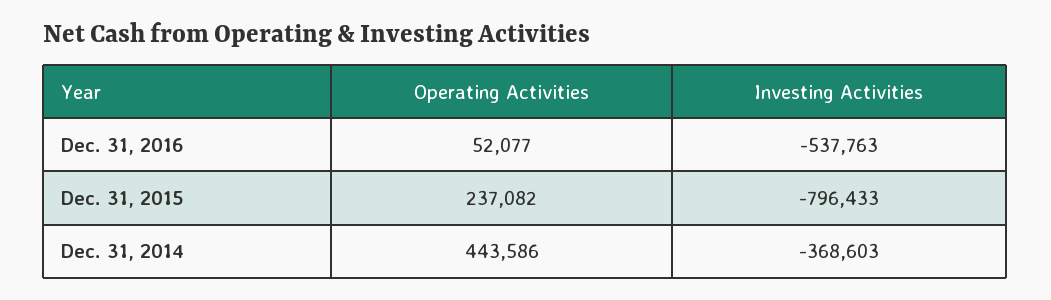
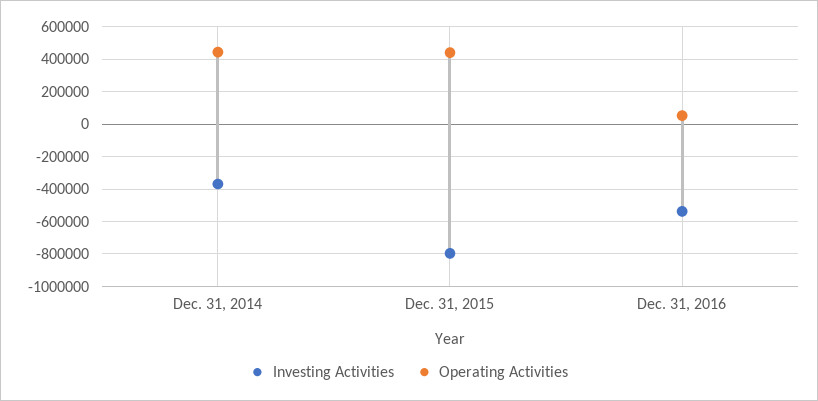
Operating Activities, Dec. 31, 2015: 237082 -> 450000

